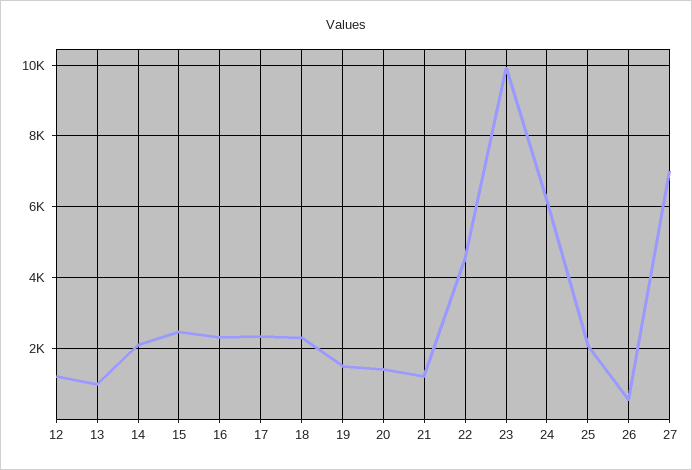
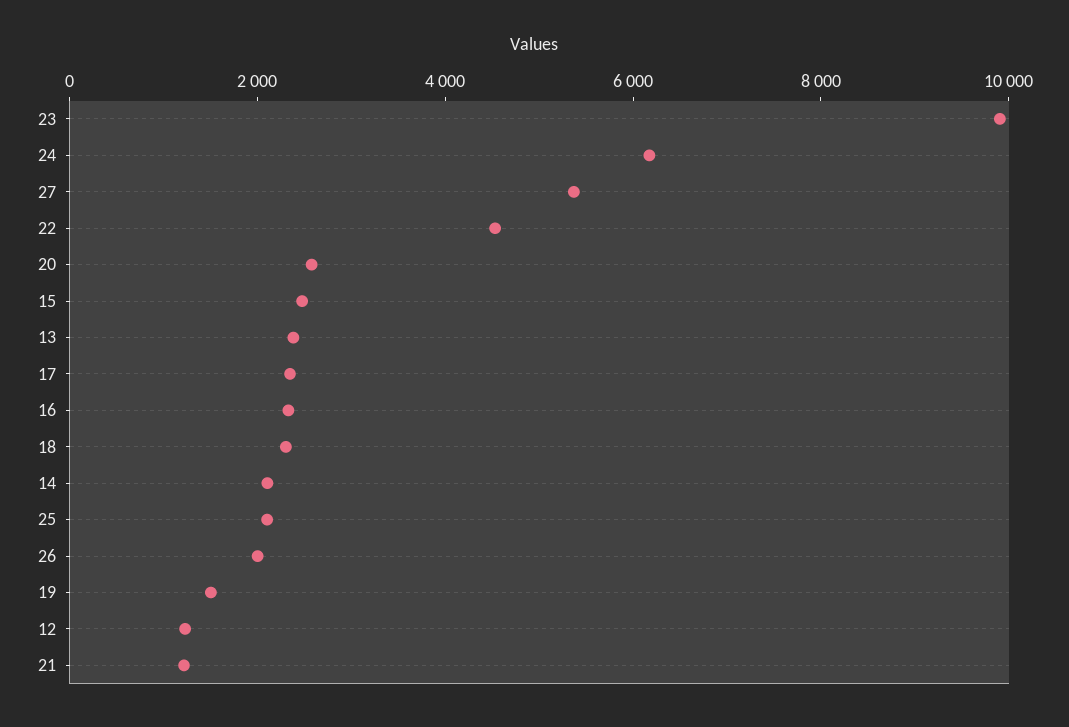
13: 1000 -> 2500
20: 1400 -> 2500
26: 600 -> 2000
27: 7000 -> 5500

